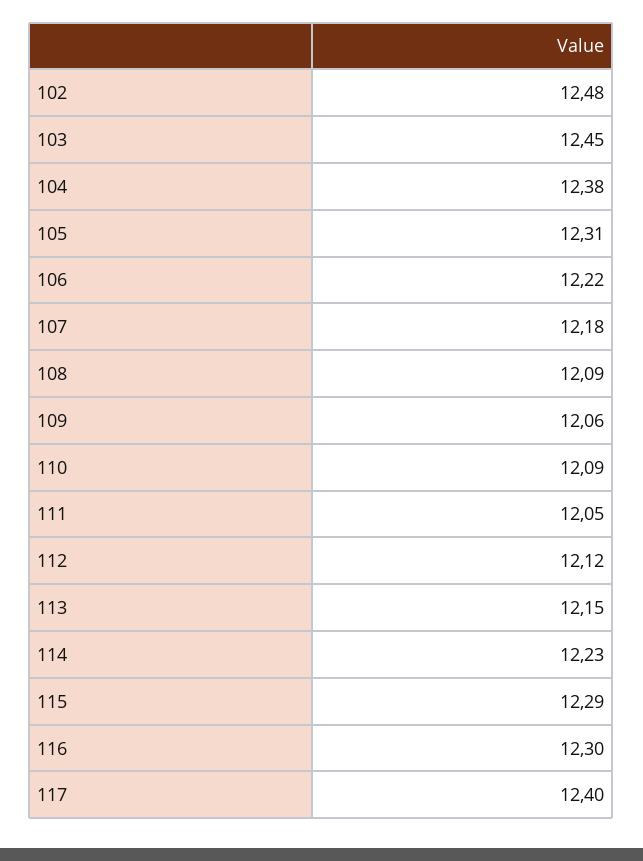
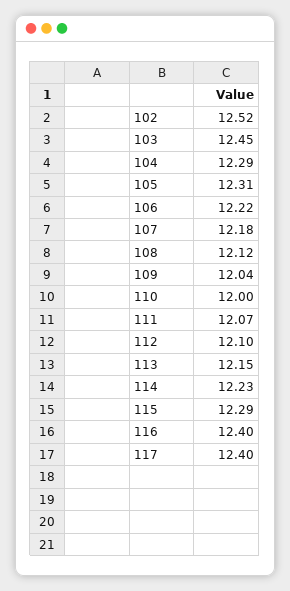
102: 12.48 -> 12.52
104: 12.38 -> 12.29
108: 12.09 -> 12.12
109: 12.06 -> 12.04
110: 12.09 -> 12
111: 12.05 -> 12.07
112: 12.12 -> 12.1
116: 12.3 -> 12.4

